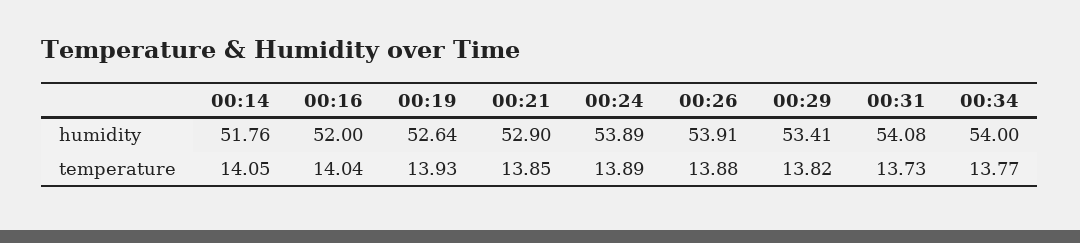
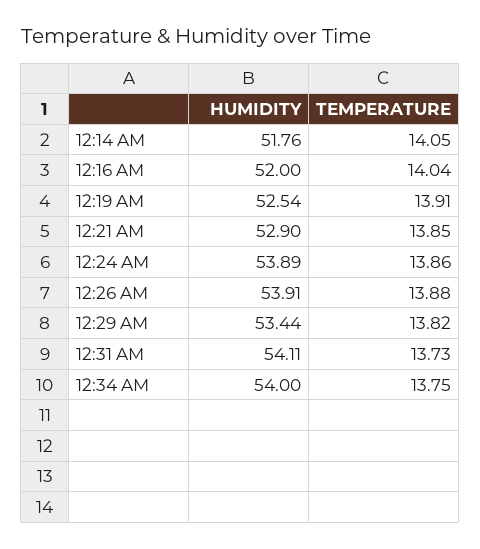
00:19, humidity: 52.64 -> 52.54
00:29, humidity: 53.41 -> 53.44
00:31, humidity: 54.08 -> 54.11
00:19, temperature: 13.93 -> 13.91
00:24, temperature: 13.89 -> 13.86
00:34, temperature: 13.77 -> 13.75

